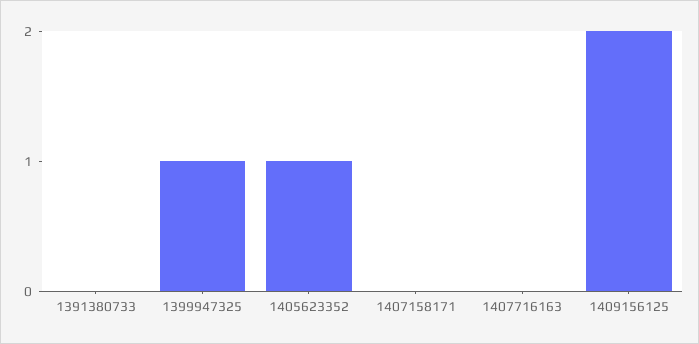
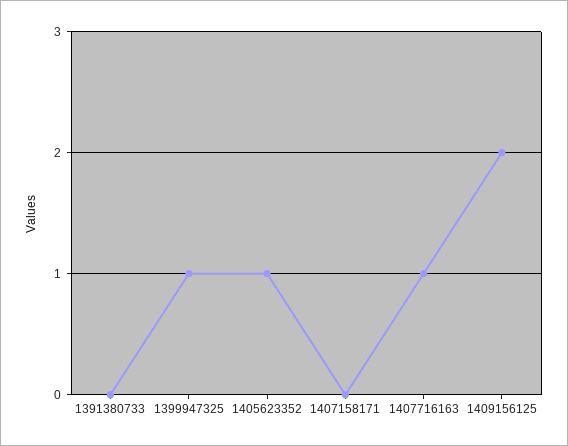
1407716163: 0 -> 1

